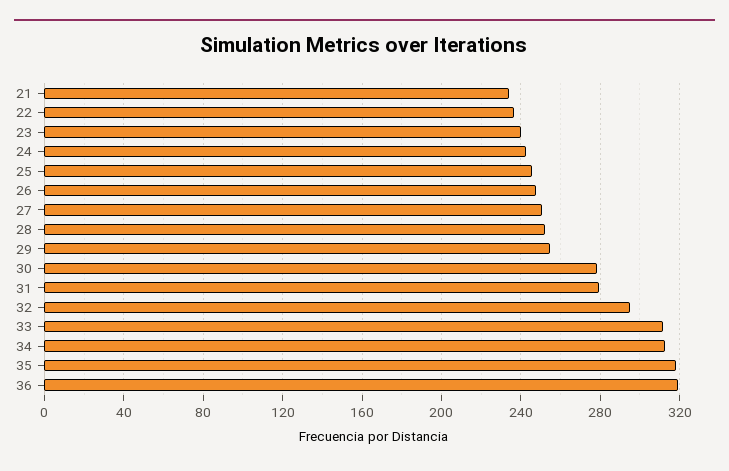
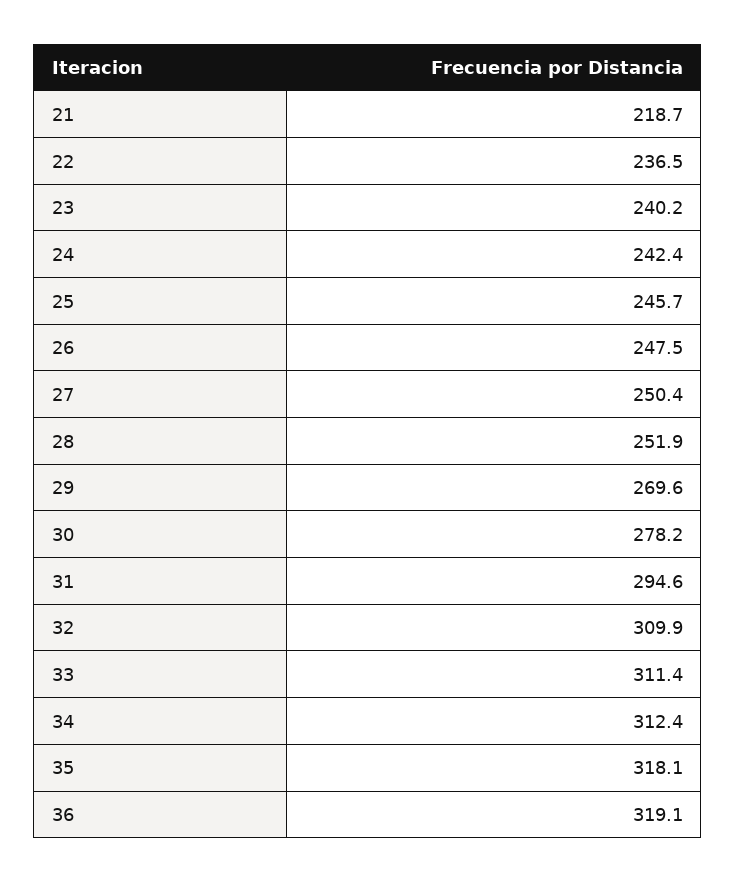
21: 235 -> 218.7
29: 255 -> 269.6
31: 280 -> 294.6
32: 295 -> 309.9

